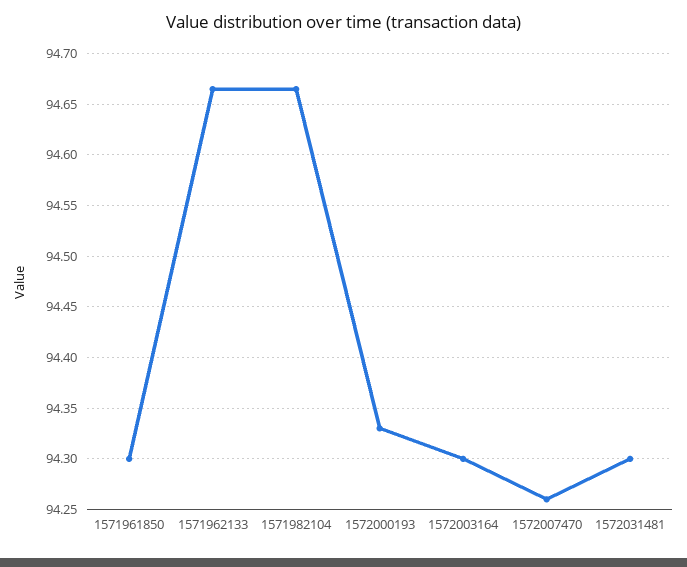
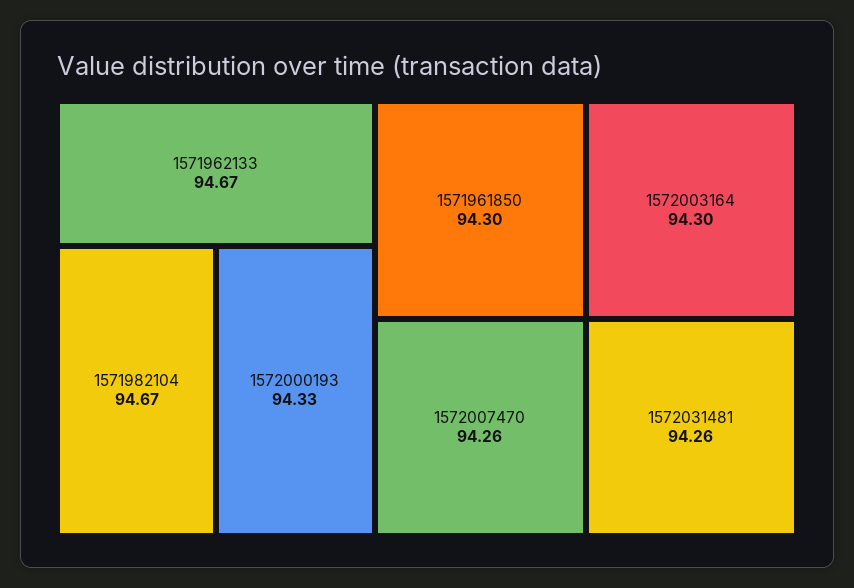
1572031481: 94.3 -> 94.26

